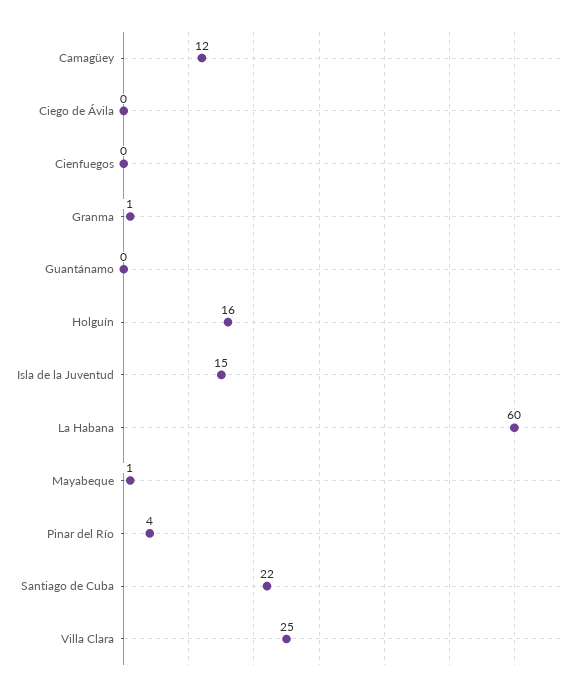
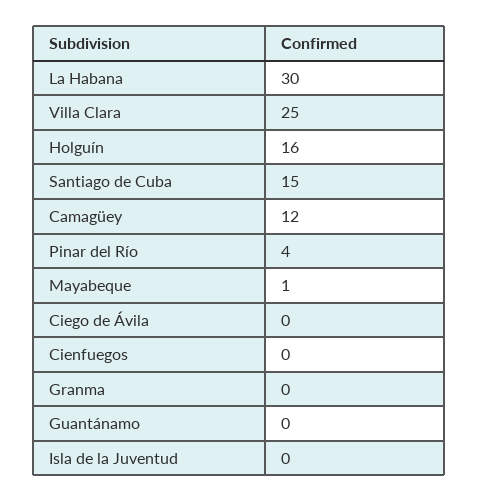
Granma: 1 -> 0
Isla de la Juventud: 15 -> 0
La Habana: 60 -> 30
Santiago de Cuba: 22 -> 15

